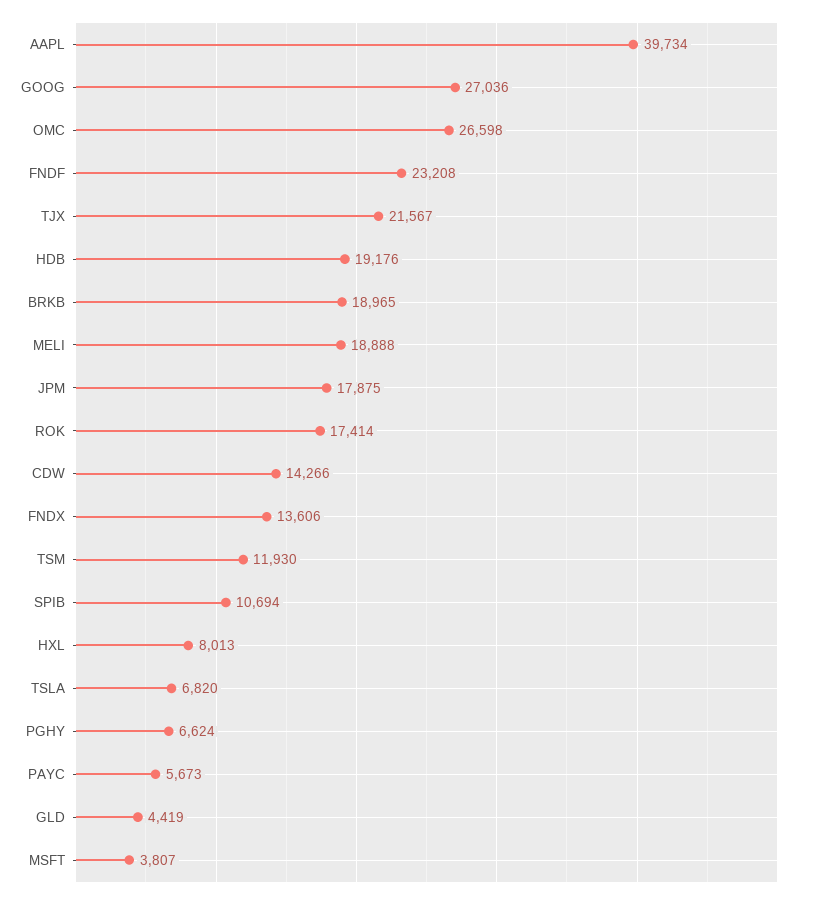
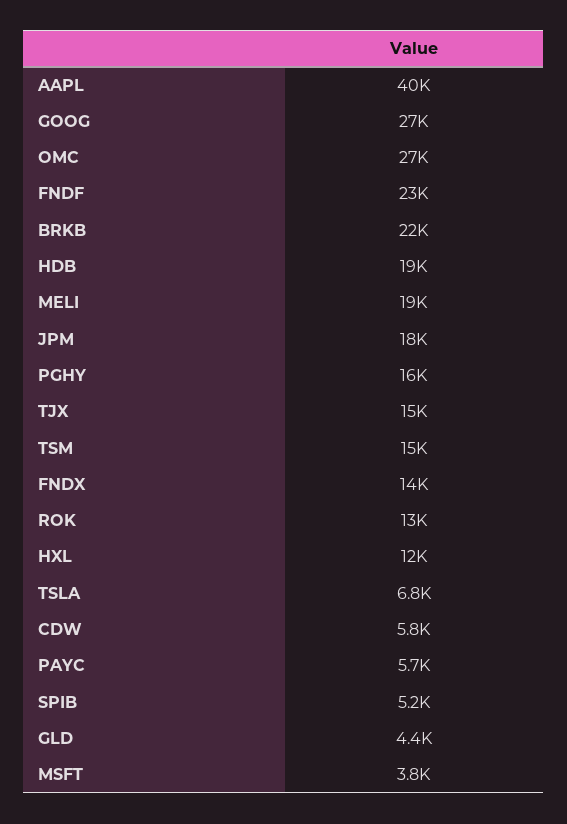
TJX: 21567 -> 15000
BRKB: 18965 -> 22000
ROK: 17414 -> 13000
CDW: 14266 -> 5800
TSM: 11930 -> 15000
SPIB: 10694 -> 5200
HXL: 8013 -> 12000
PGHY: 6624 -> 16000

